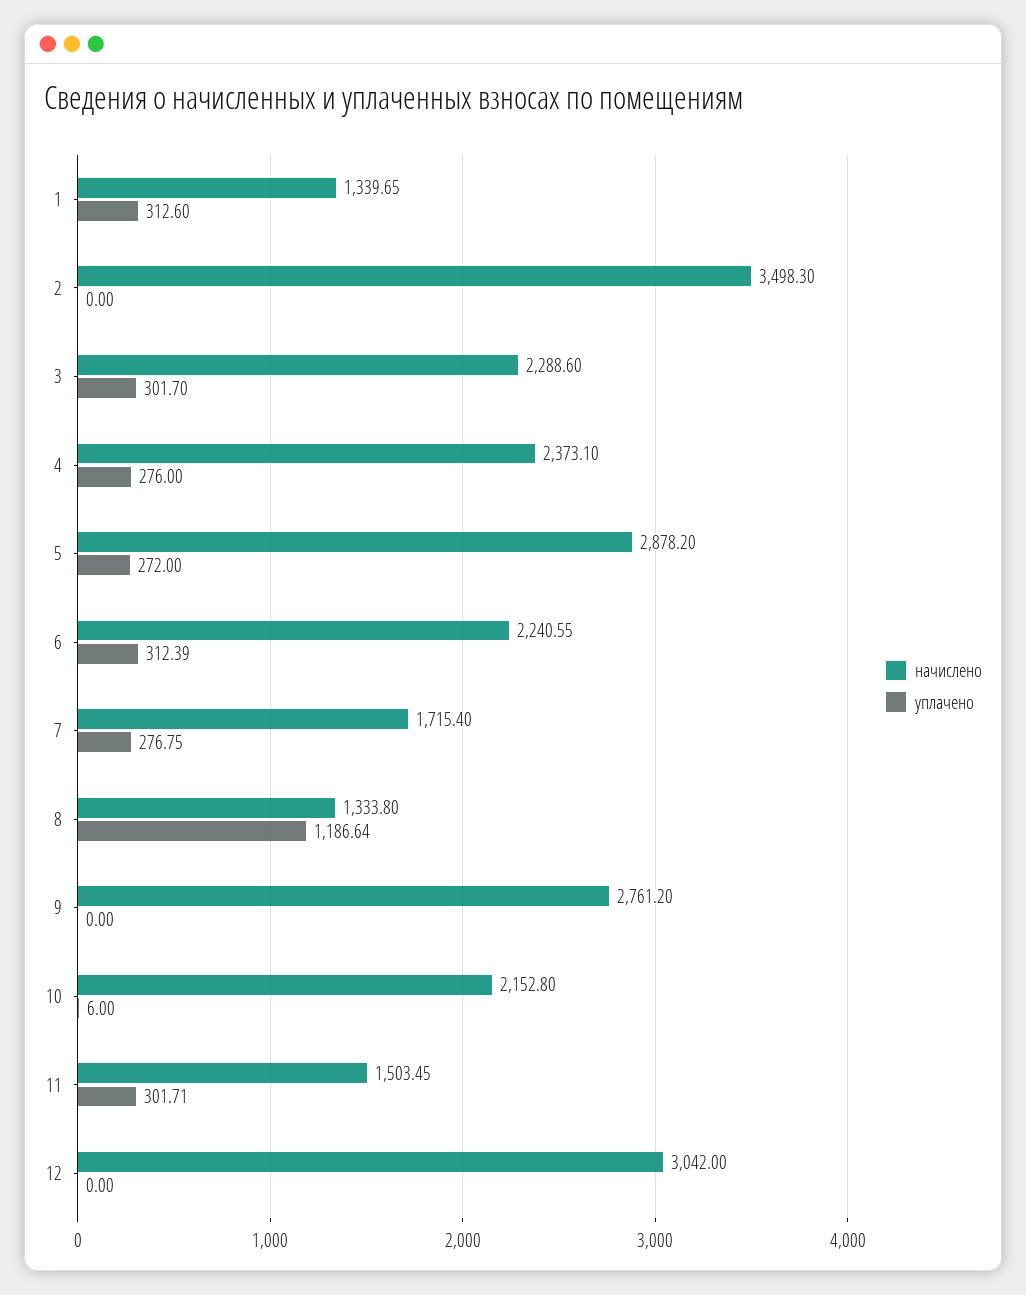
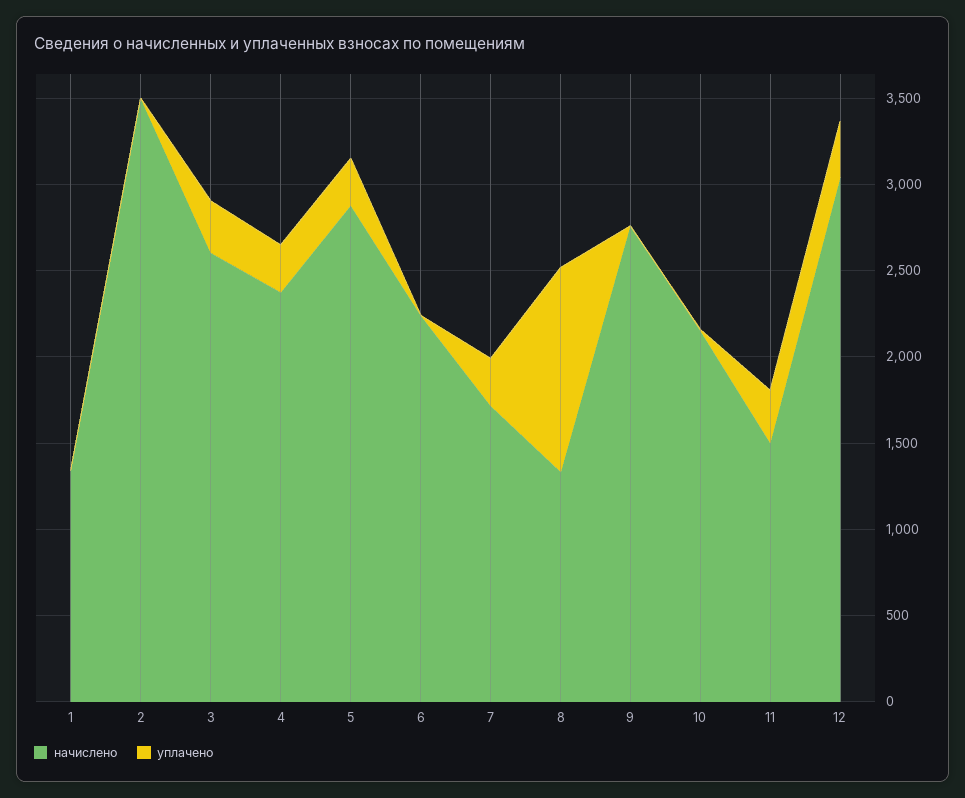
уплачено, 1: 312.6 -> 0
начислено, 3: 2288.6 -> 2600
уплачено, 6: 312.39 -> 0
уплачено, 12: 0 -> 300

